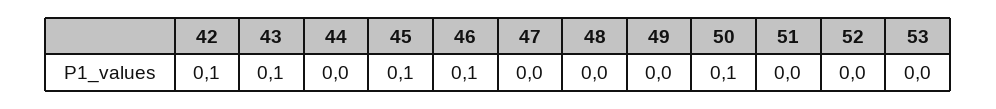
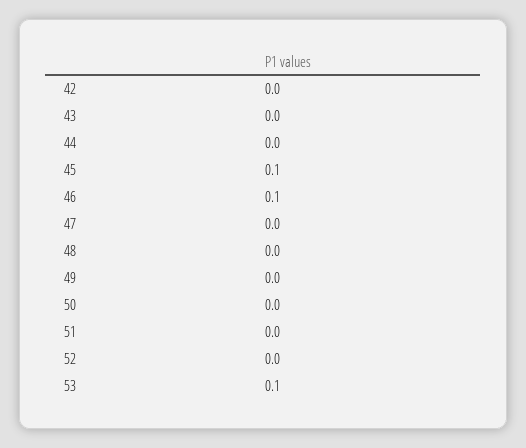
42: 0.1 -> 0
43: 0.1 -> 0
50: 0.1 -> 0
53: 0 -> 0.1

